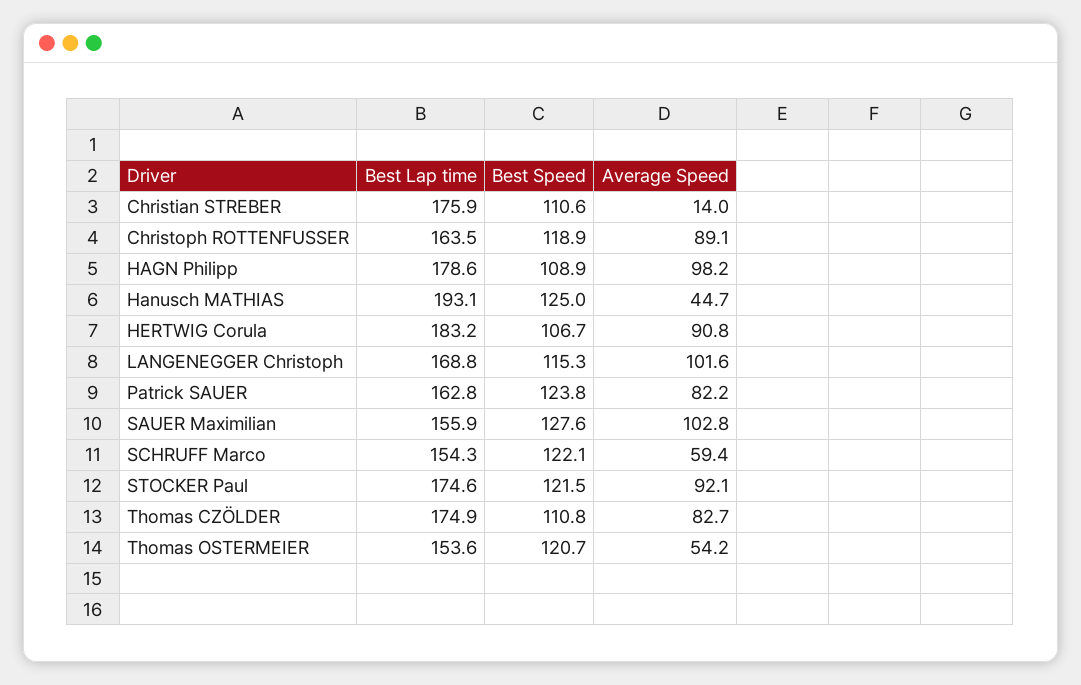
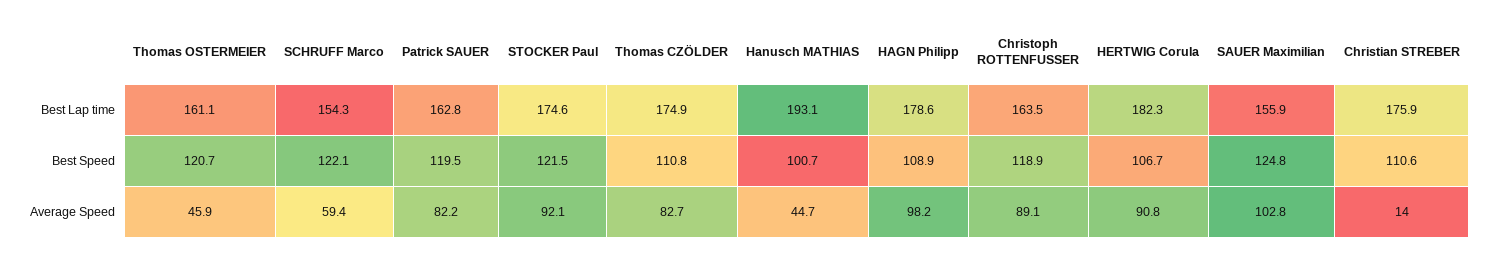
Best Speed, Hanusch MATHIAS: 125 -> 100.7
Best Lap time, HERTWIG Corula: 183.2 -> 182.3
Best Lap time, LANGENEGGER Christoph: 168.8 -> none
Best Speed, LANGENEGGER Christoph: 115.3 -> none
Average Speed, LANGENEGGER Christoph: 101.6 -> none
Best Speed, Patrick SAUER: 123.8 -> 119.5
Best Speed, SAUER Maximilian: 127.6 -> 124.8
Best Lap time, Thomas OSTERMEIER: 153.6 -> 161.1
Average Speed, Thomas OSTERMEIER: 54.2 -> 45.9

